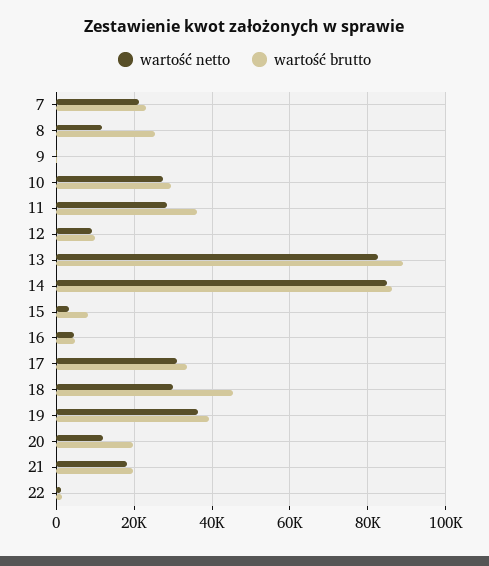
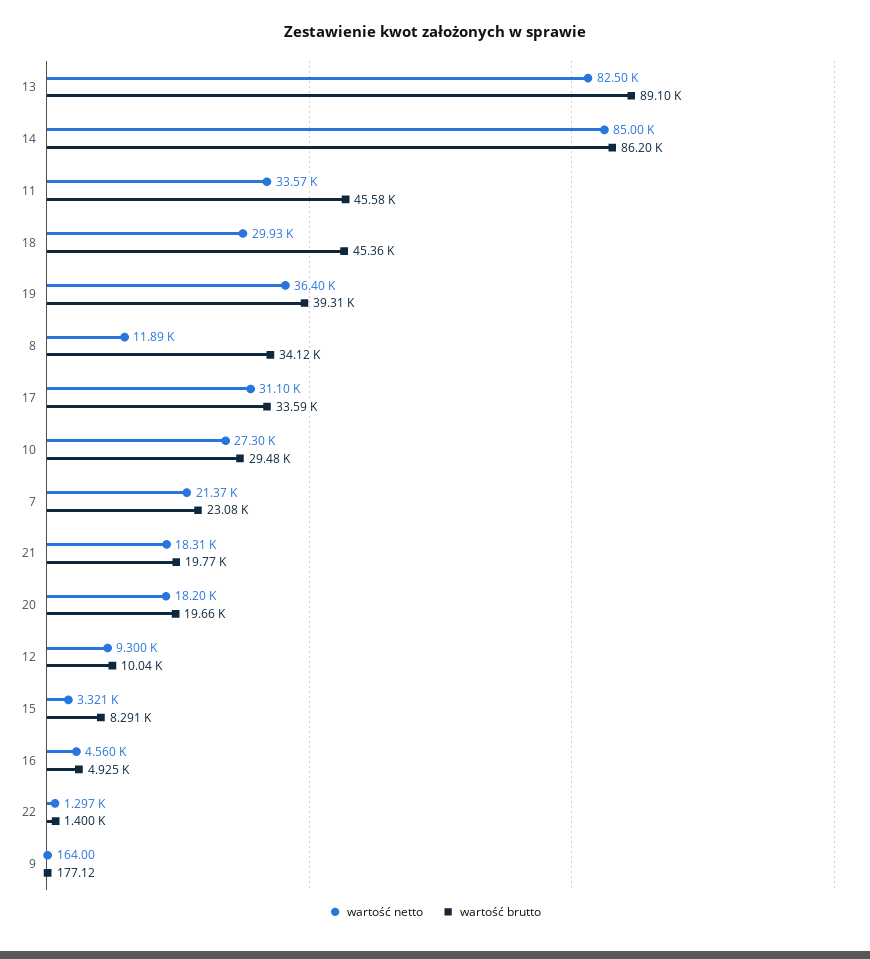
wartość brutto, 8: 26000 -> 34120
wartość netto, 11: 28000 -> 33570
wartość brutto, 11: 36000 -> 45580
wartość netto, 20: 12000 -> 18200

